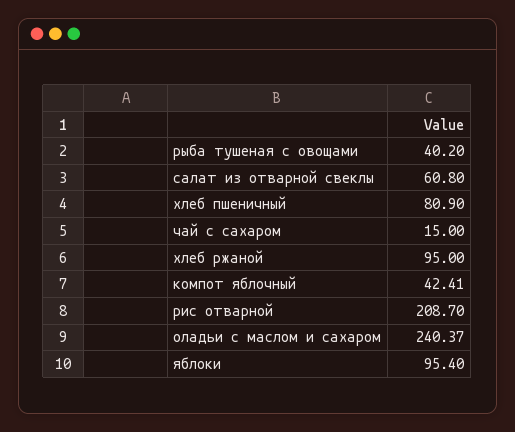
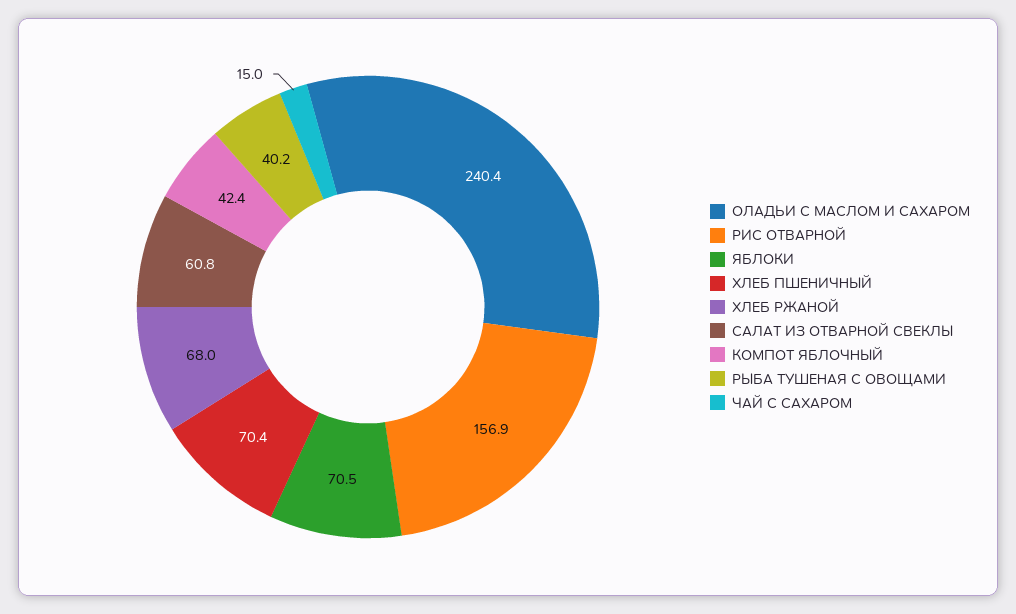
хлеб пшеничный: 80.9 -> 70.4
хлеб ржаной: 95 -> 68
рис отварной: 208.7 -> 156.9
яблоки: 95.4 -> 70.5

